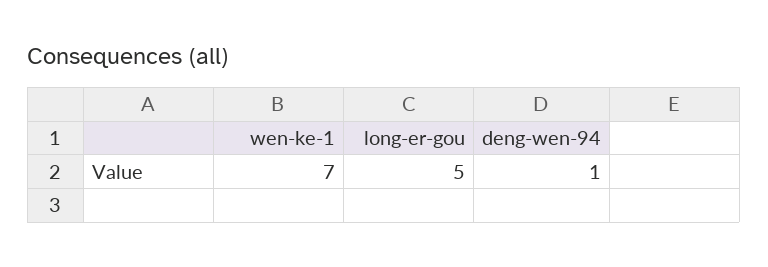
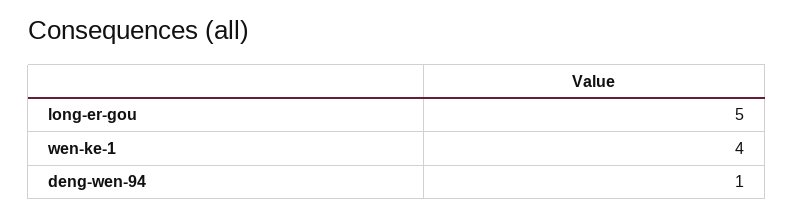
wen-ke-1: 7 -> 4

